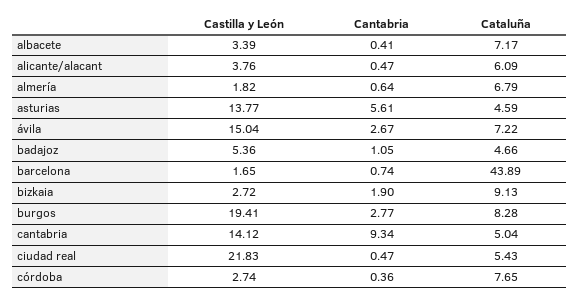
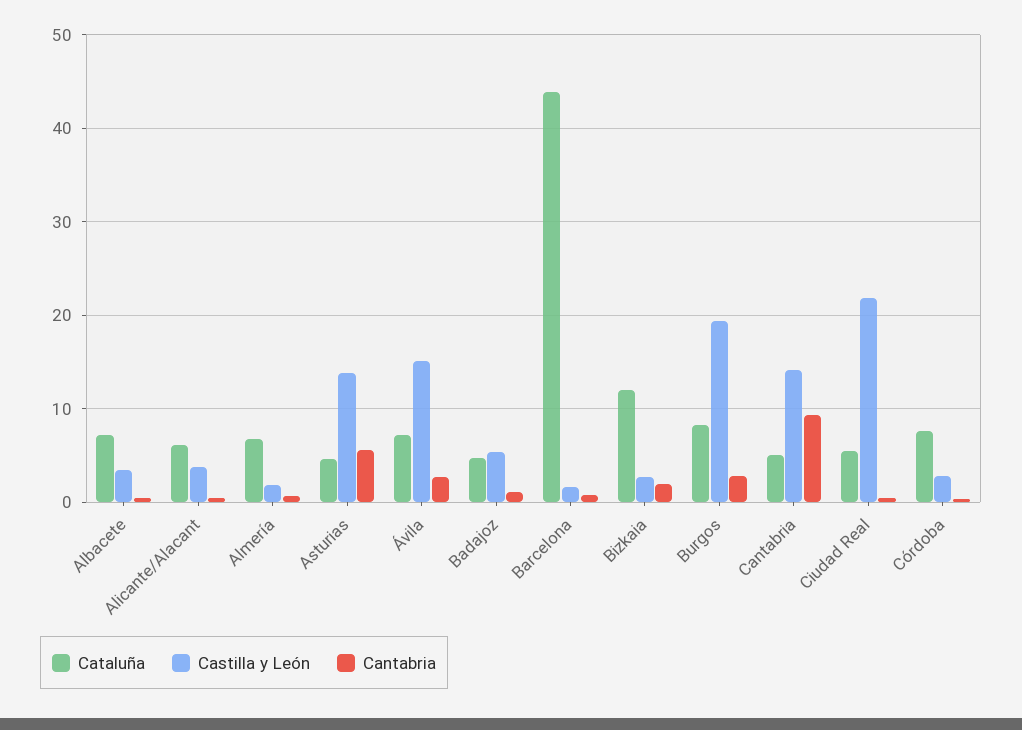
Cataluña, bizkaia: 9.13 -> 12

